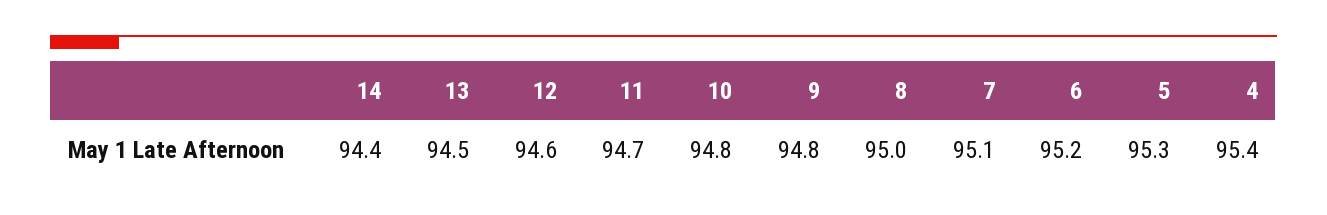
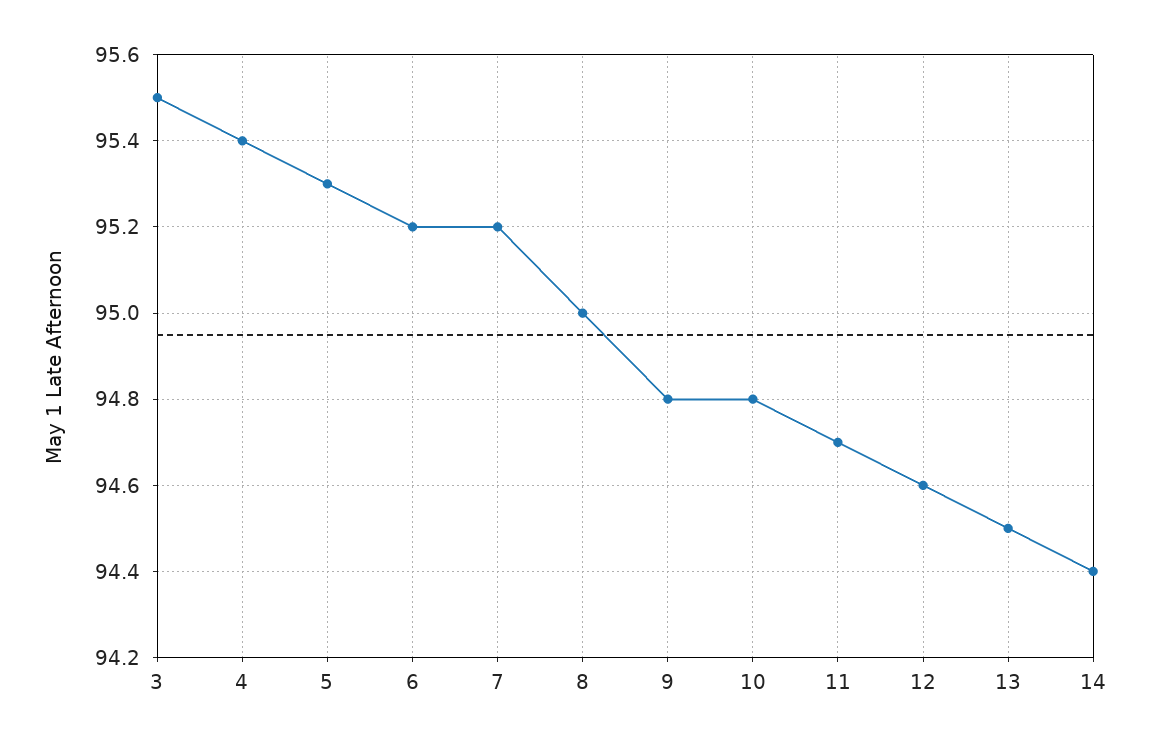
7: 95.1 -> 95.2
3: none -> 95.5

